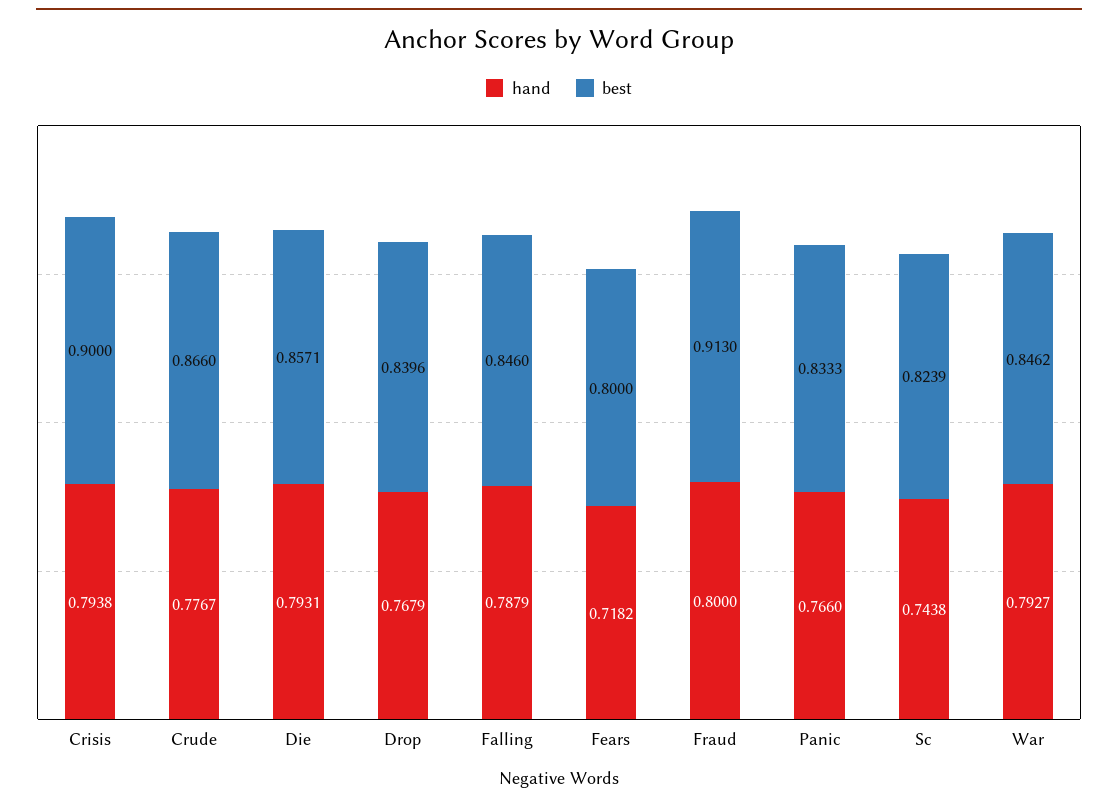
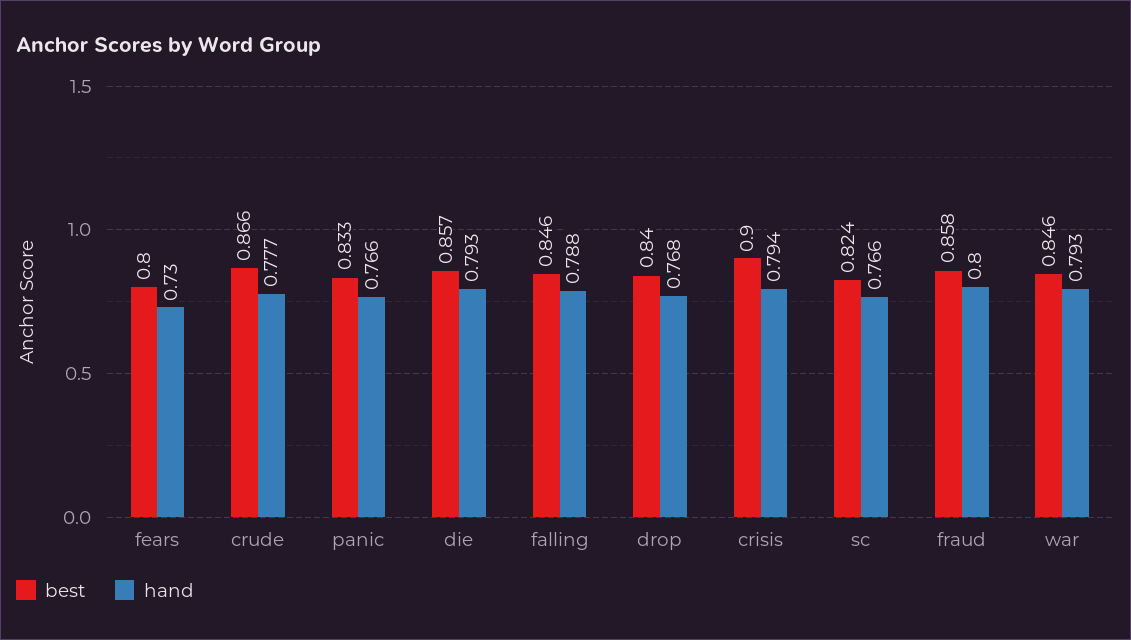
hand, Fears: 0.7182 -> 0.73
best, Fraud: 0.913 -> 0.858
hand, Sc: 0.7438 -> 0.766

